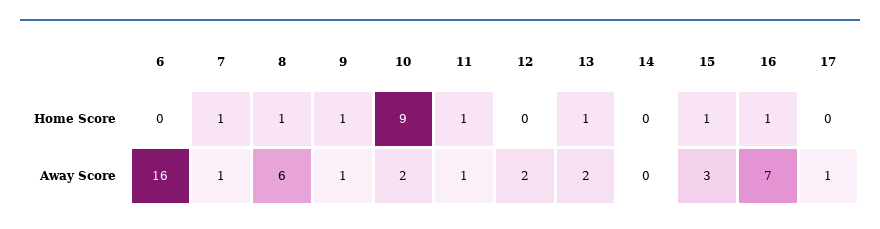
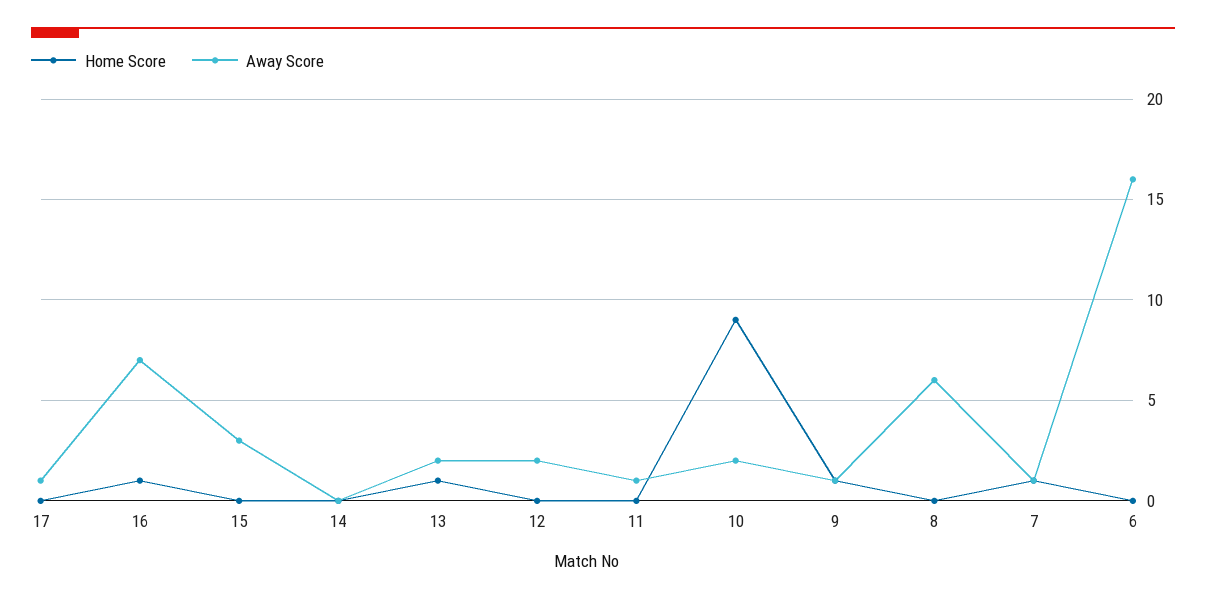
Home Score, 8: 1 -> 0
Home Score, 11: 1 -> 0
Home Score, 15: 1 -> 0

